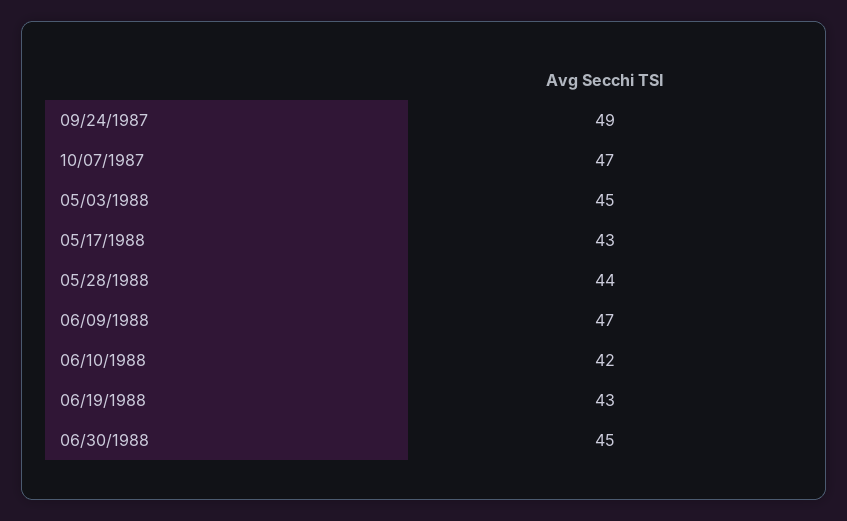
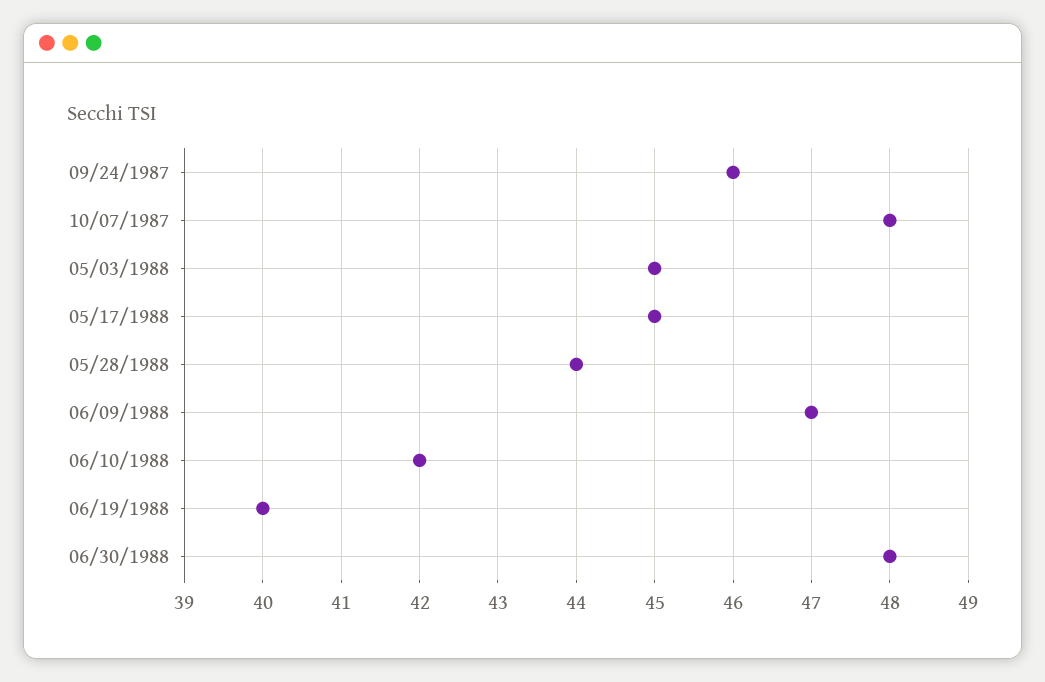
09/24/1987: 49 -> 46
10/07/1987: 47 -> 48
05/17/1988: 43 -> 45
06/19/1988: 43 -> 40
06/30/1988: 45 -> 48

